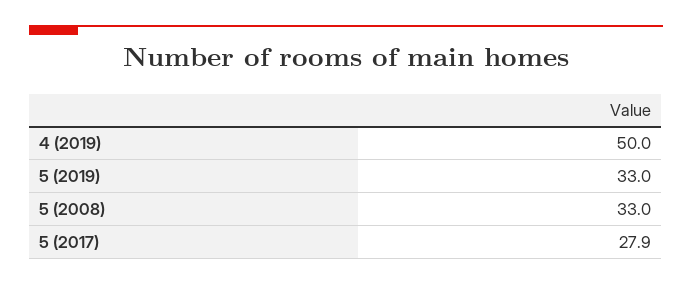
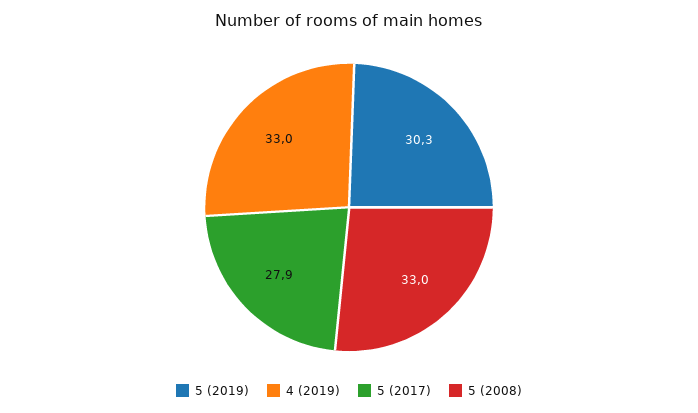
4 (2019): 50 -> 33
5 (2019): 33 -> 30.3

